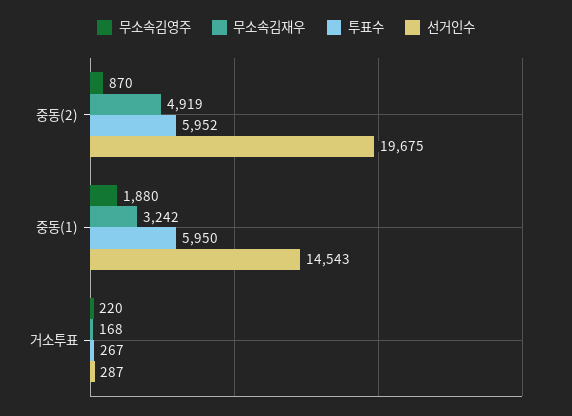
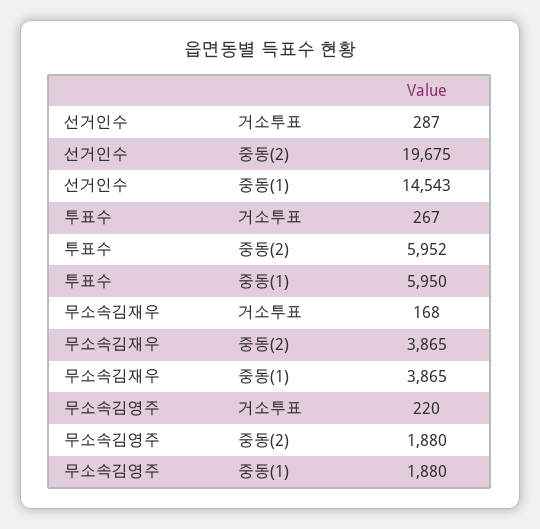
무소속김영주, 중동(2): 870 -> 1880
무소속김재우, 중동(2): 4919 -> 3865
무소속김재우, 중동(1): 3242 -> 3865

